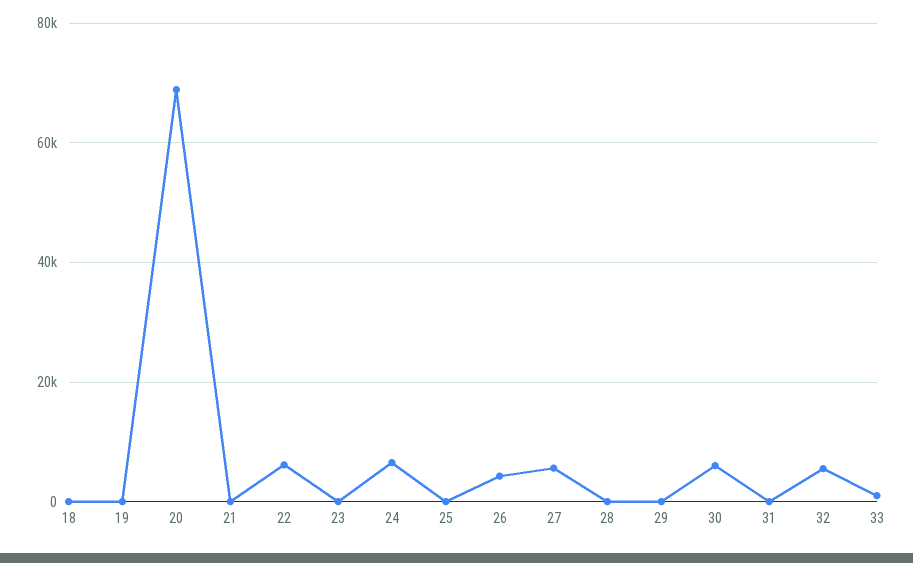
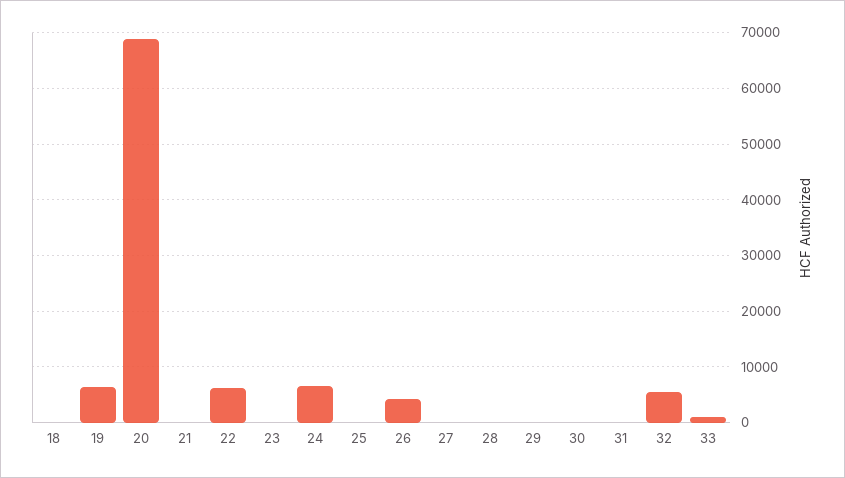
19: 0 -> 6000
27: 6000 -> 0
30: 6000 -> 0

